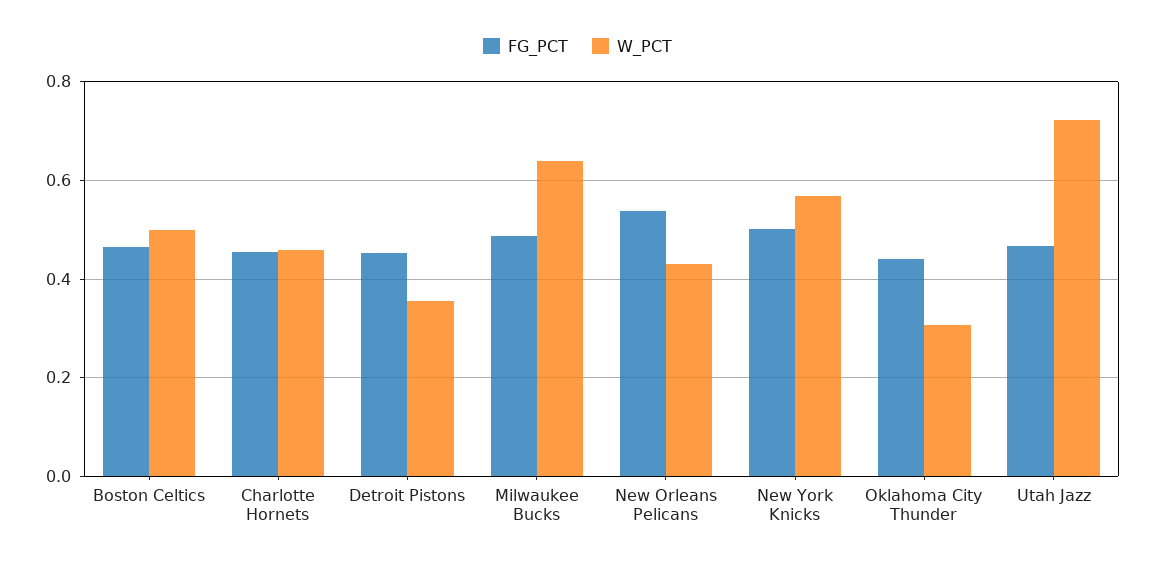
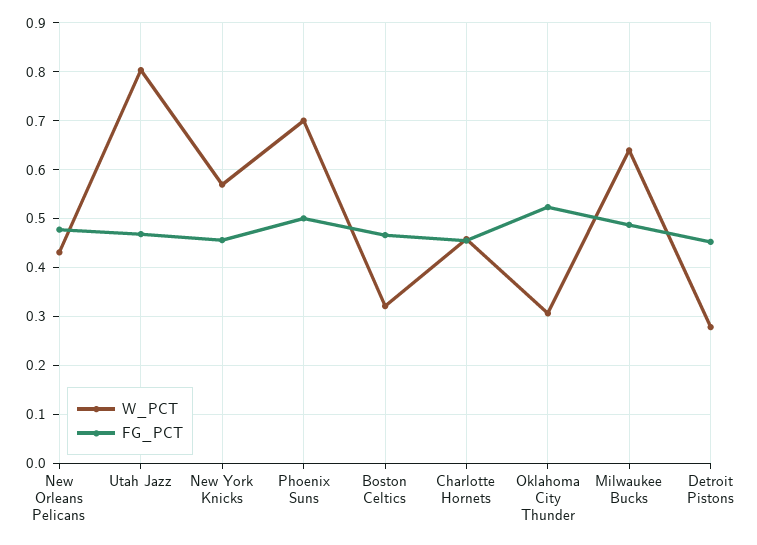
W_PCT, Boston Celtics: 0.5 -> 0.32
W_PCT, Detroit Pistons: 0.36 -> 0.28
FG_PCT, New Orleans Pelicans: 0.54 -> 0.48
FG_PCT, New York Knicks: 0.5 -> 0.46
FG_PCT, Oklahoma City Thunder: 0.44 -> 0.52
W_PCT, Utah Jazz: 0.72 -> 0.8
W_PCT, Phoenix Suns: none -> 0.7
FG_PCT, Phoenix Suns: none -> 0.5

